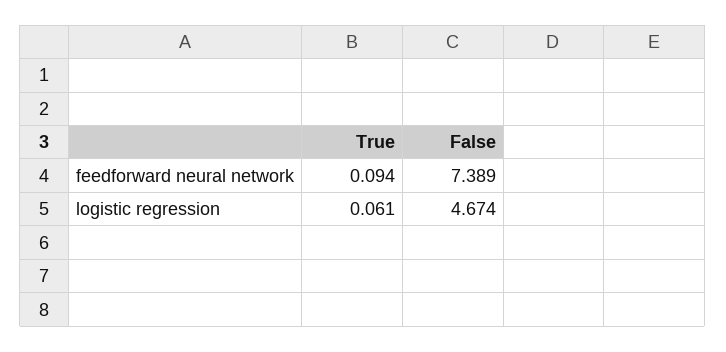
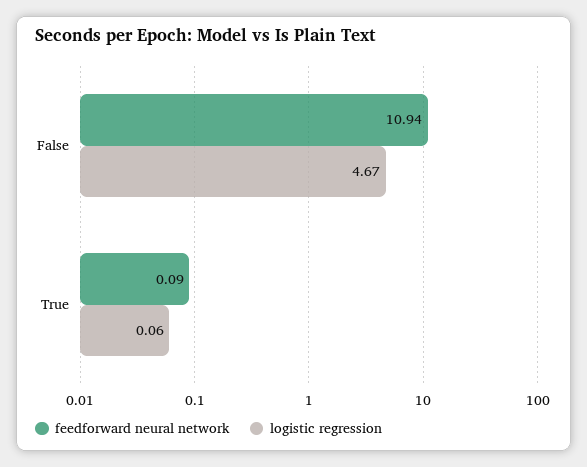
feedforward neural network, False: 7.389 -> 10.94

